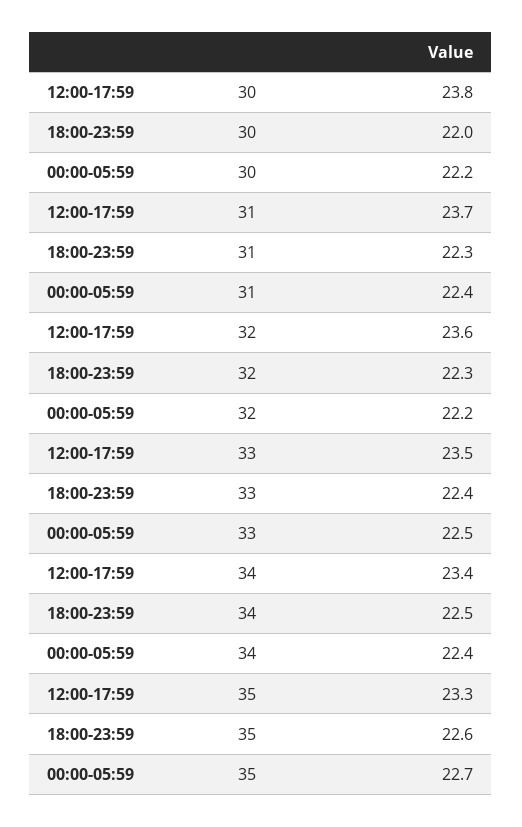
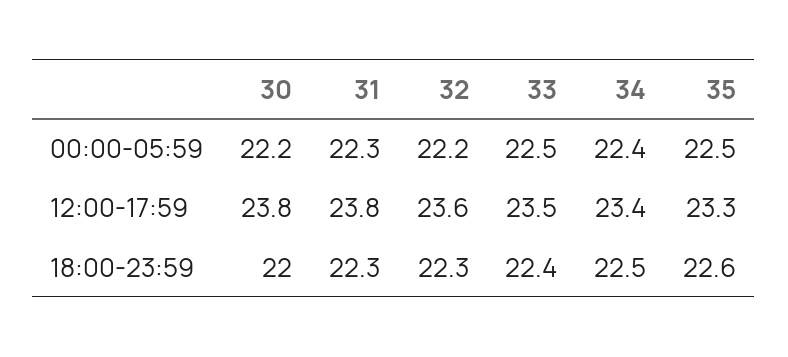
12:00-17:59, 31: 23.7 -> 23.8
00:00-05:59, 31: 22.4 -> 22.3
00:00-05:59, 35: 22.7 -> 22.5

